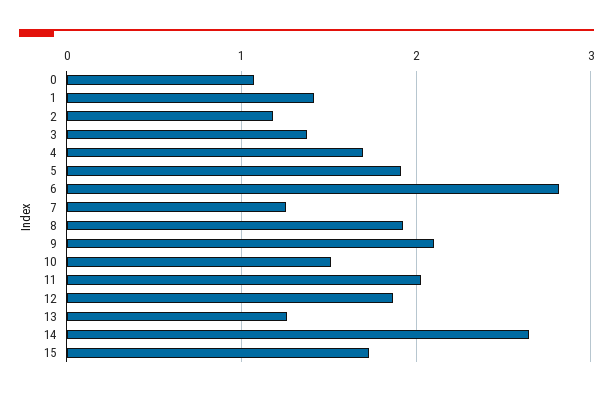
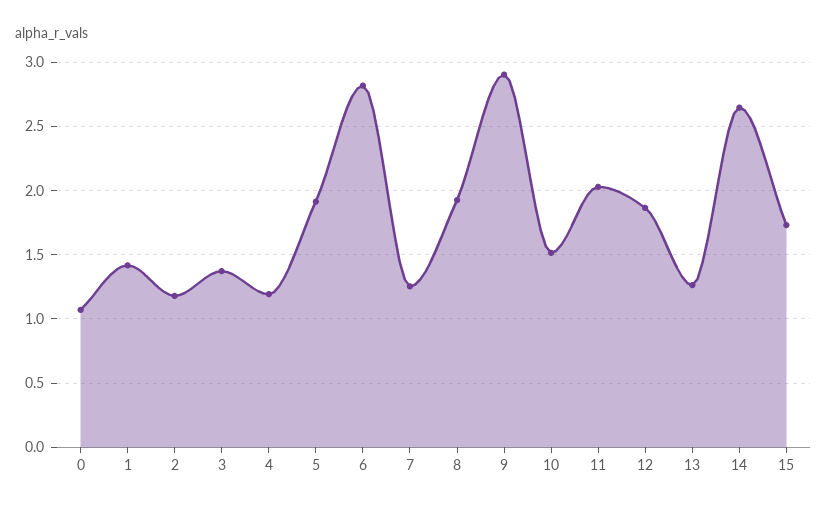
4: 1.7 -> 1.2
9: 2.1 -> 2.9

